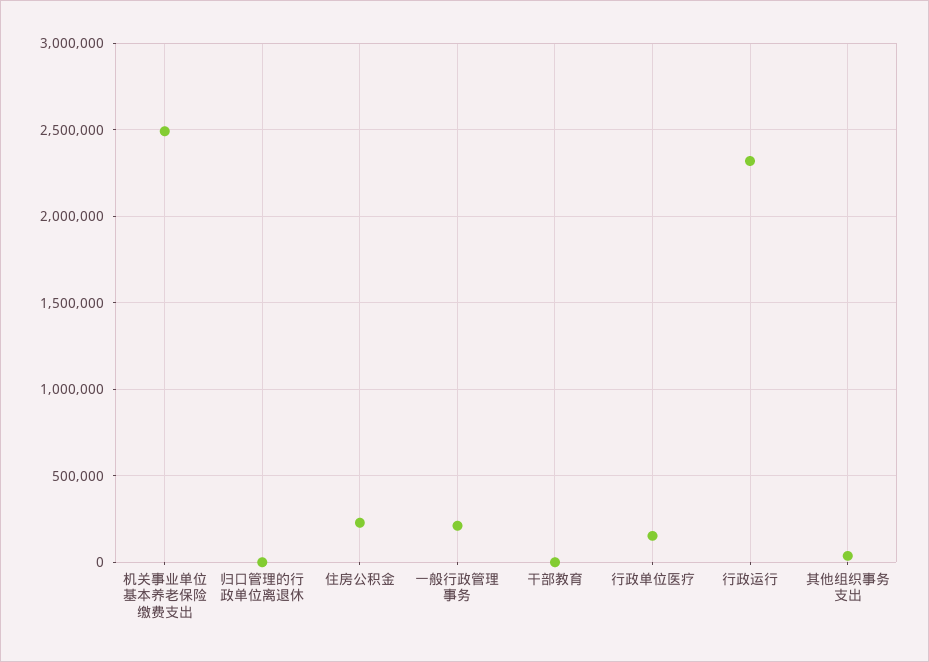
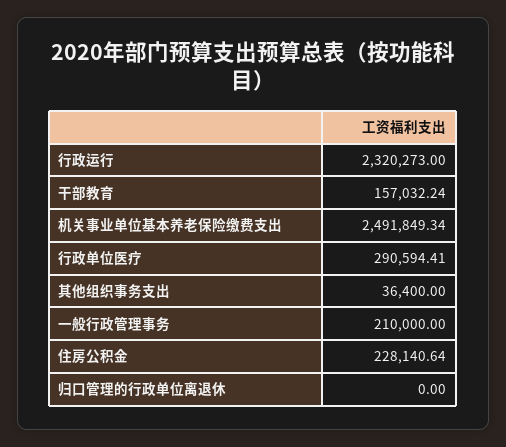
干部教育: 0 -> 157032.24
行政单位医疗: 150000 -> 290594.41

